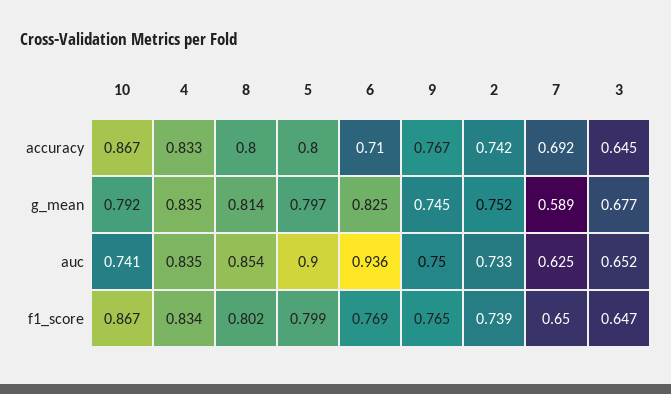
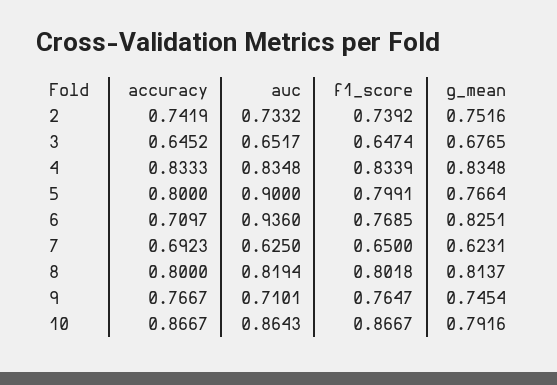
5, g_mean: 0.797 -> 0.7664
7, g_mean: 0.589 -> 0.6231
10, auc: 0.741 -> 0.8643
8, auc: 0.854 -> 0.8194
9, auc: 0.75 -> 0.7101

